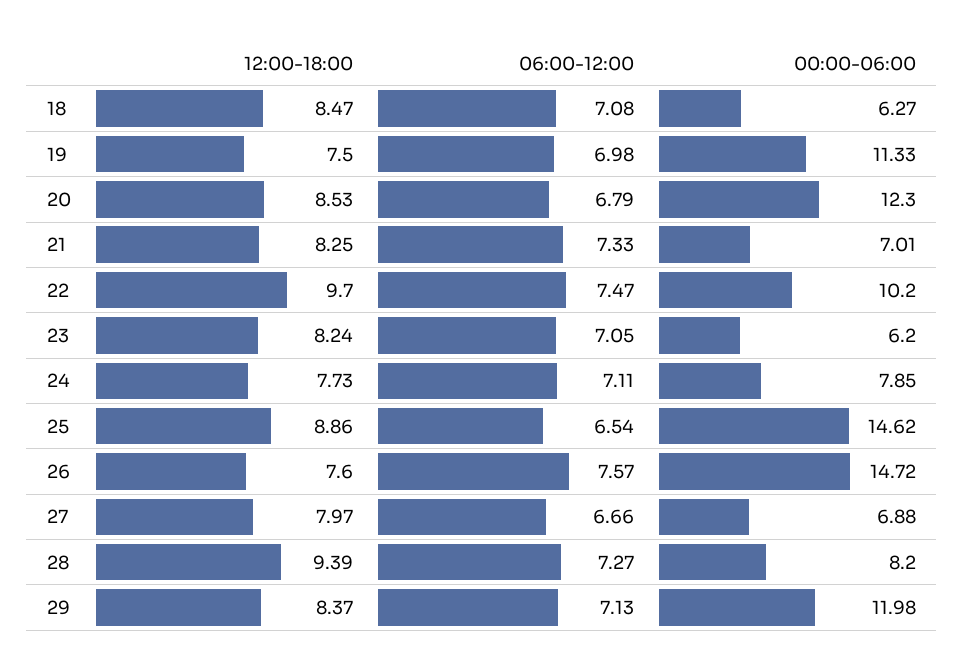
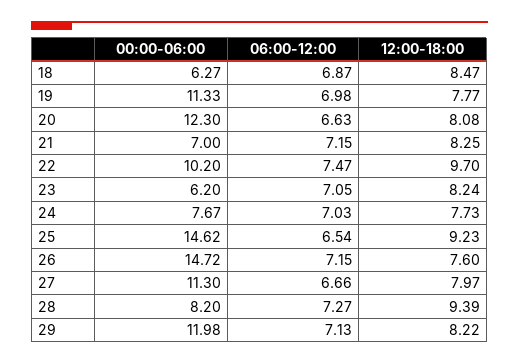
06:00-12:00, 18: 7.08 -> 6.87
12:00-18:00, 19: 7.5 -> 7.77
12:00-18:00, 20: 8.53 -> 8.08
06:00-12:00, 20: 6.79 -> 6.63
06:00-12:00, 21: 7.33 -> 7.15
00:00-06:00, 21: 7.01 -> 7
06:00-12:00, 24: 7.11 -> 7.03
00:00-06:00, 24: 7.85 -> 7.67
12:00-18:00, 25: 8.86 -> 9.23
06:00-12:00, 26: 7.57 -> 7.15
00:00-06:00, 27: 6.88 -> 11.3
12:00-18:00, 29: 8.37 -> 8.22

